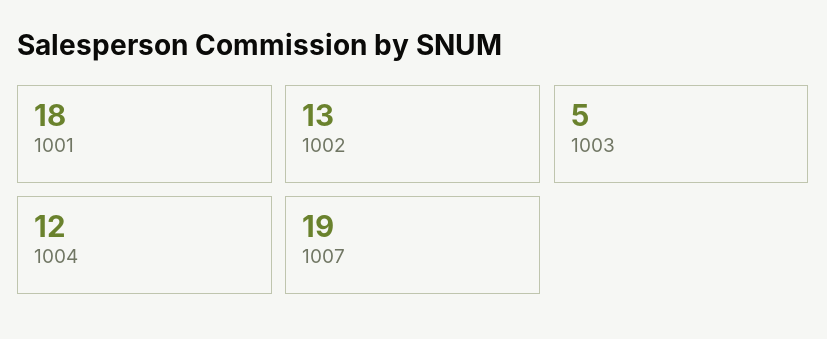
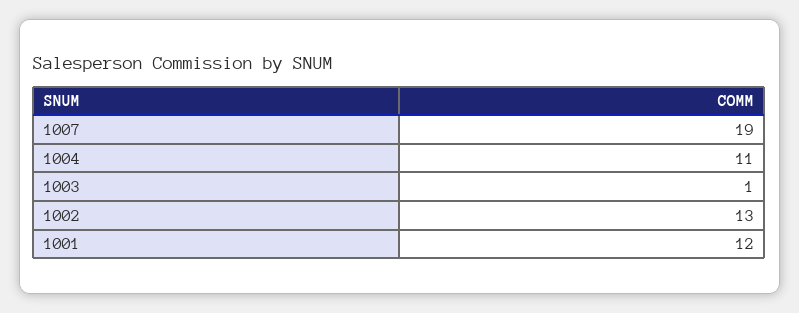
1001: 18 -> 12
1003: 5 -> 1
1004: 12 -> 11

